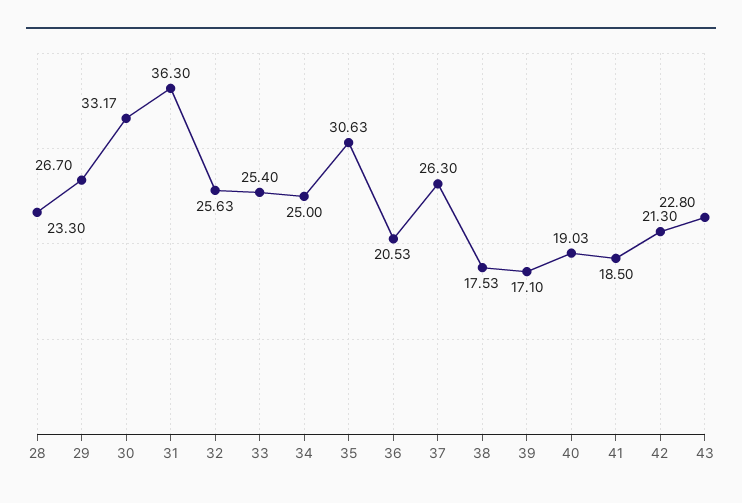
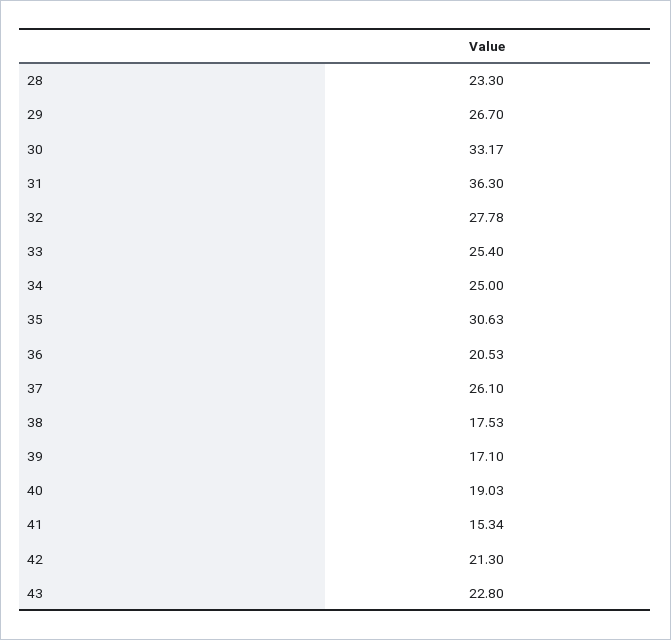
32: 25.63 -> 27.78
37: 26.3 -> 26.1
41: 18.5 -> 15.34

